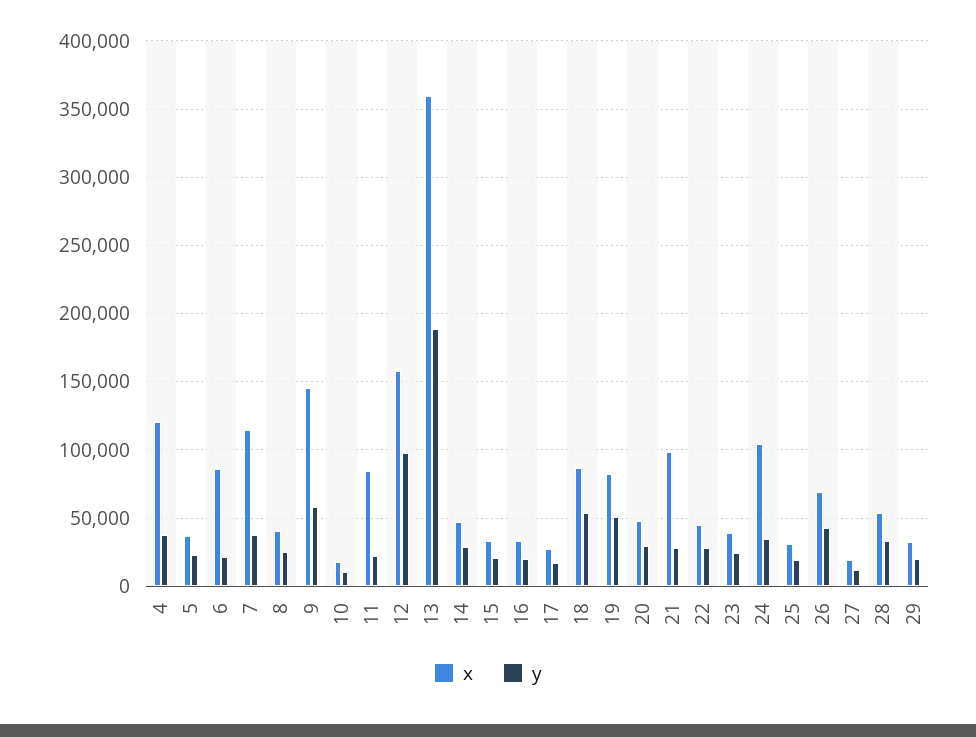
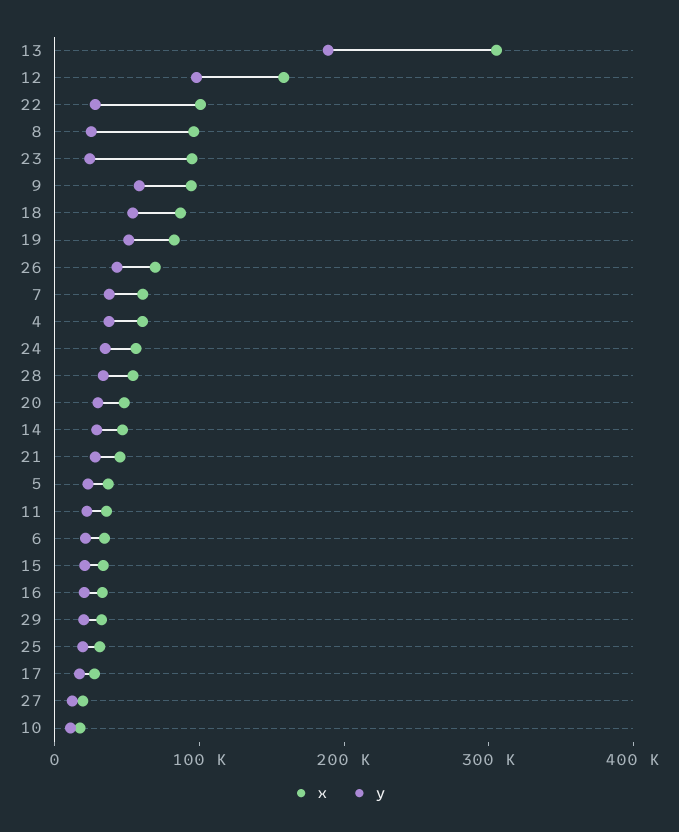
x, 4: 120000 -> 60000
x, 6: 85000 -> 40000
x, 7: 115000 -> 60000
x, 8: 40000 -> 100000
x, 9: 145000 -> 100000
x, 11: 85000 -> 40000
x, 13: 360000 -> 300000
x, 21: 100000 -> 40000
x, 22: 45000 -> 100000
x, 23: 40000 -> 100000
x, 24: 105000 -> 60000

